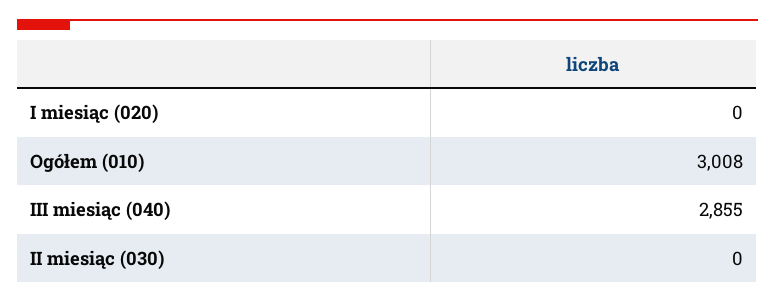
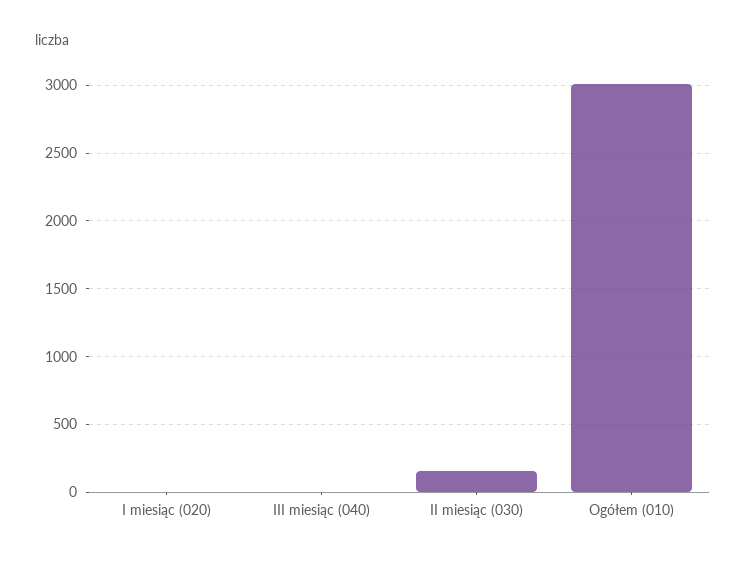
III miesiąc (040): 2855 -> 0
II miesiąc (030): 0 -> 150

